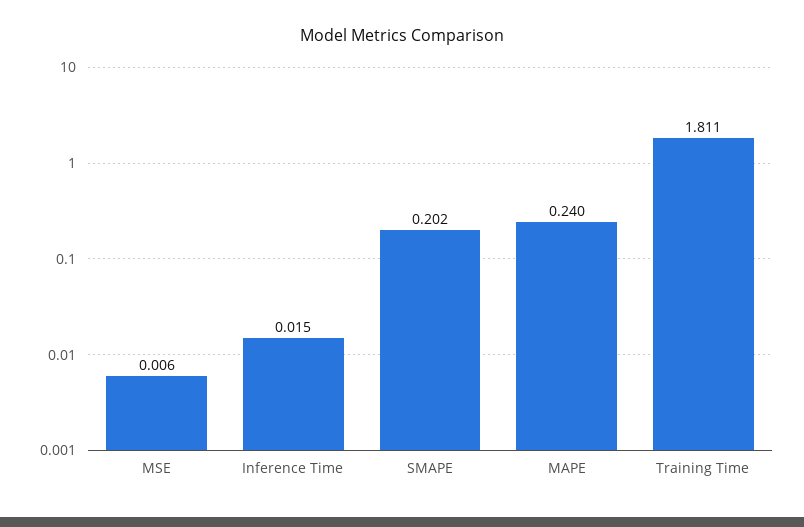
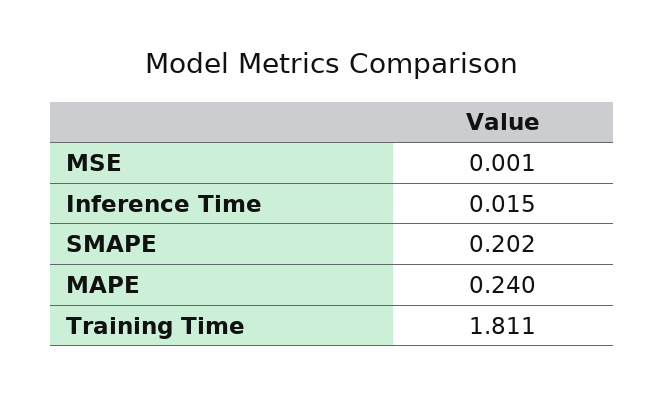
MSE: 0.006 -> 0.001

